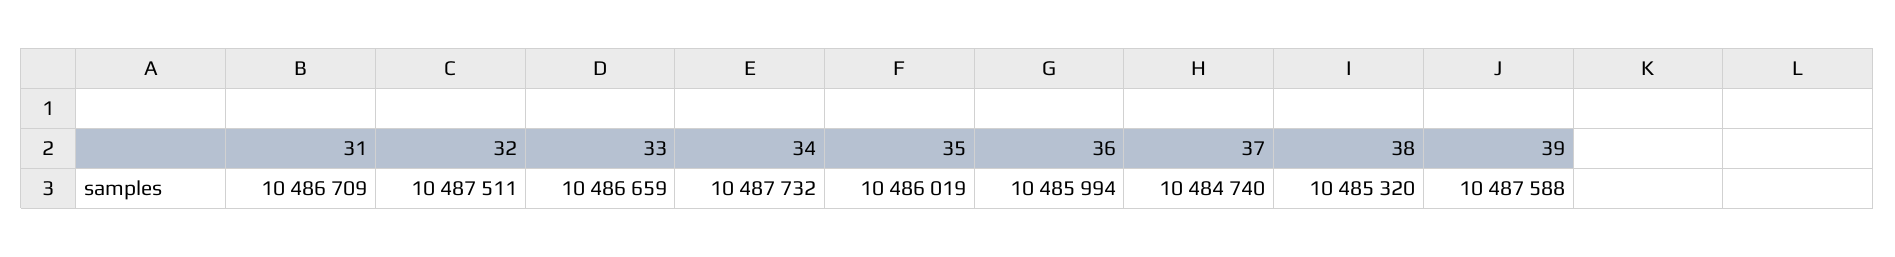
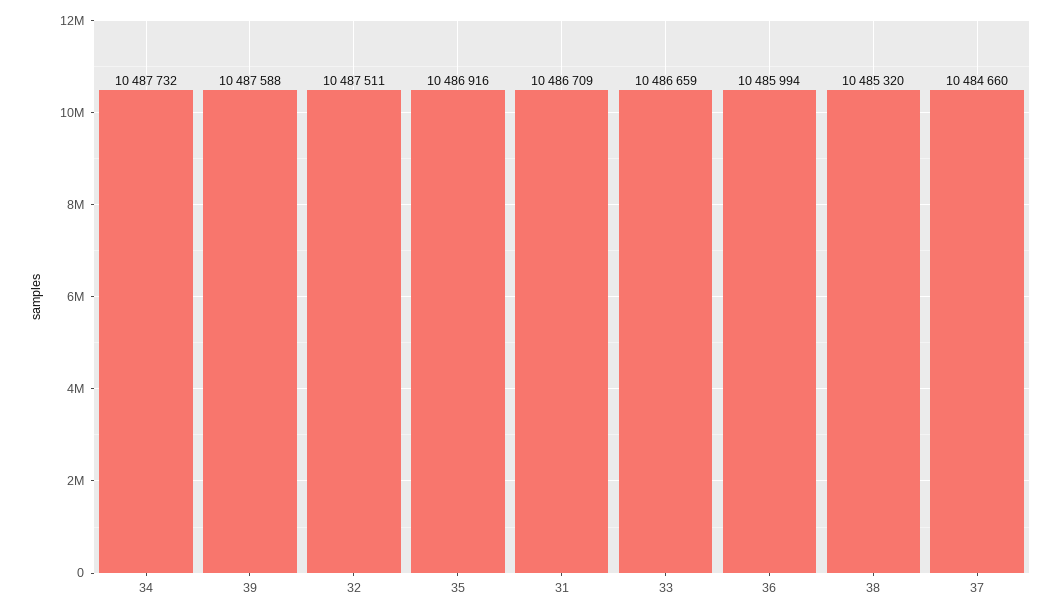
35: 10486019 -> 10486916
37: 10484740 -> 10484660

